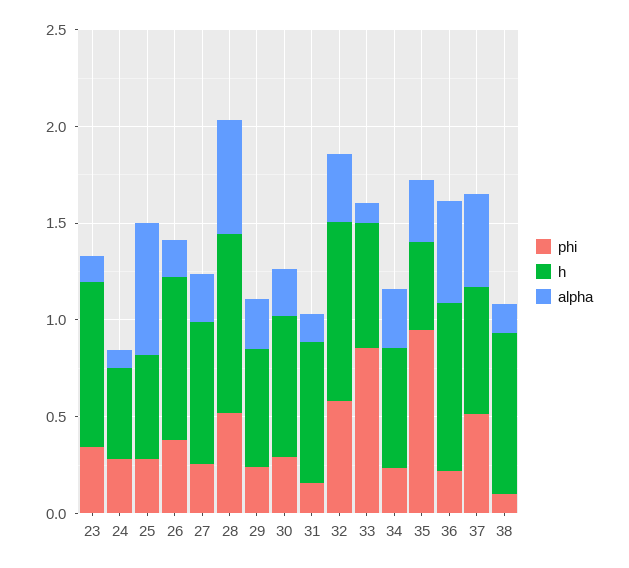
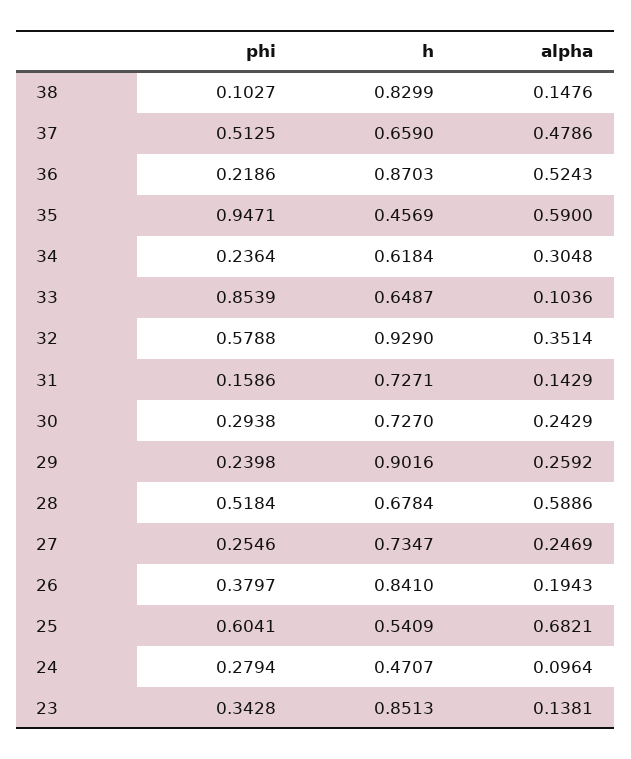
phi, 25: 0.3 -> 0.6041
h, 28: 0.9 -> 0.6784
h, 29: 0.6 -> 0.9016
alpha, 35: 0.3 -> 0.59

